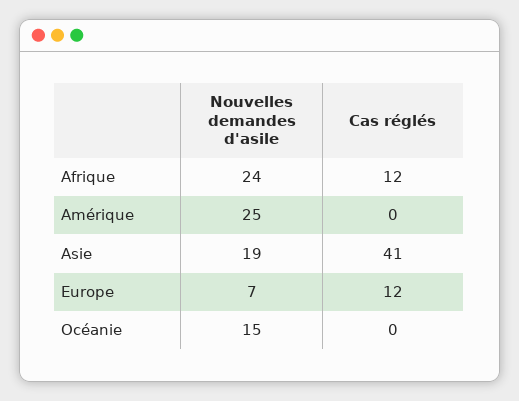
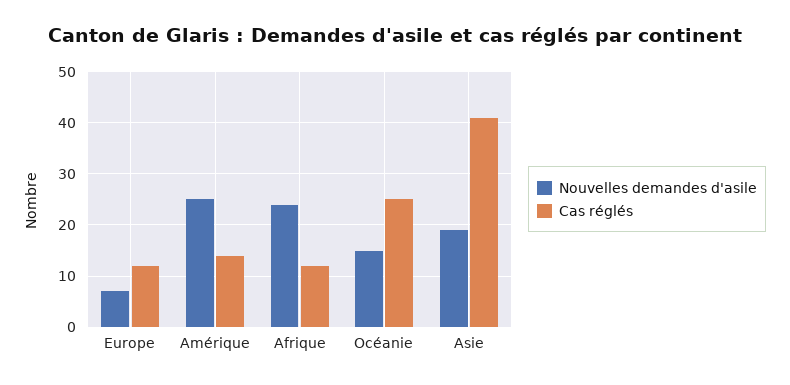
Cas réglés, Amérique: 0 -> 15
Cas réglés, Océanie: 0 -> 25

